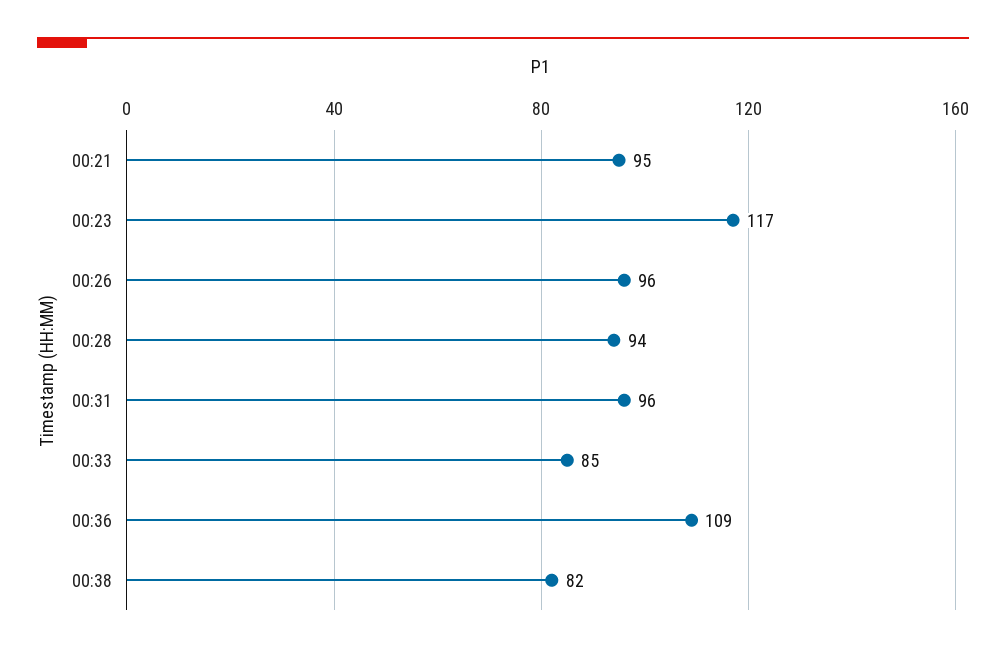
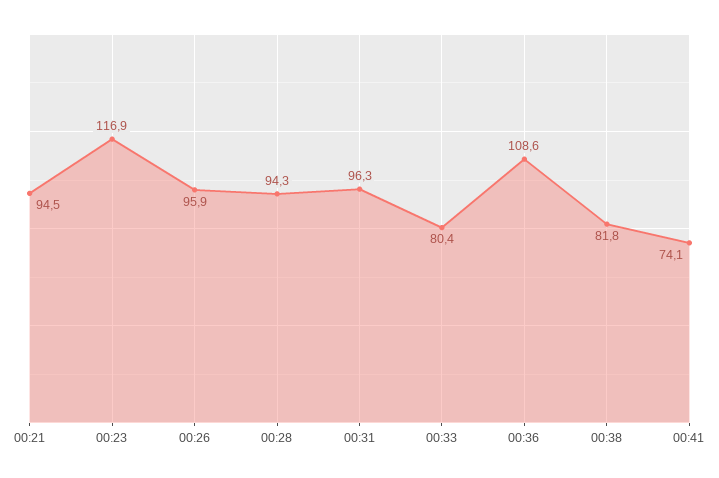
00:33: 85 -> 80.4
00:41: none -> 74.1

